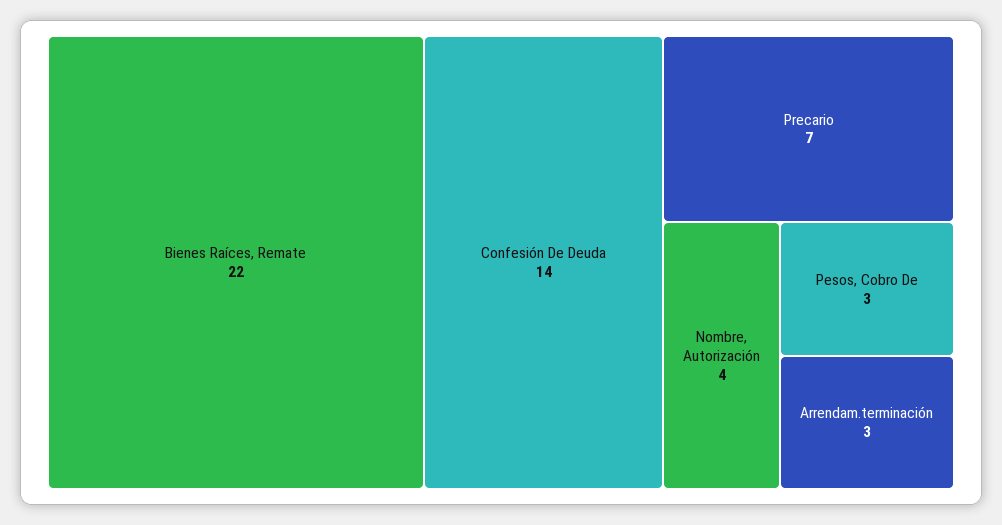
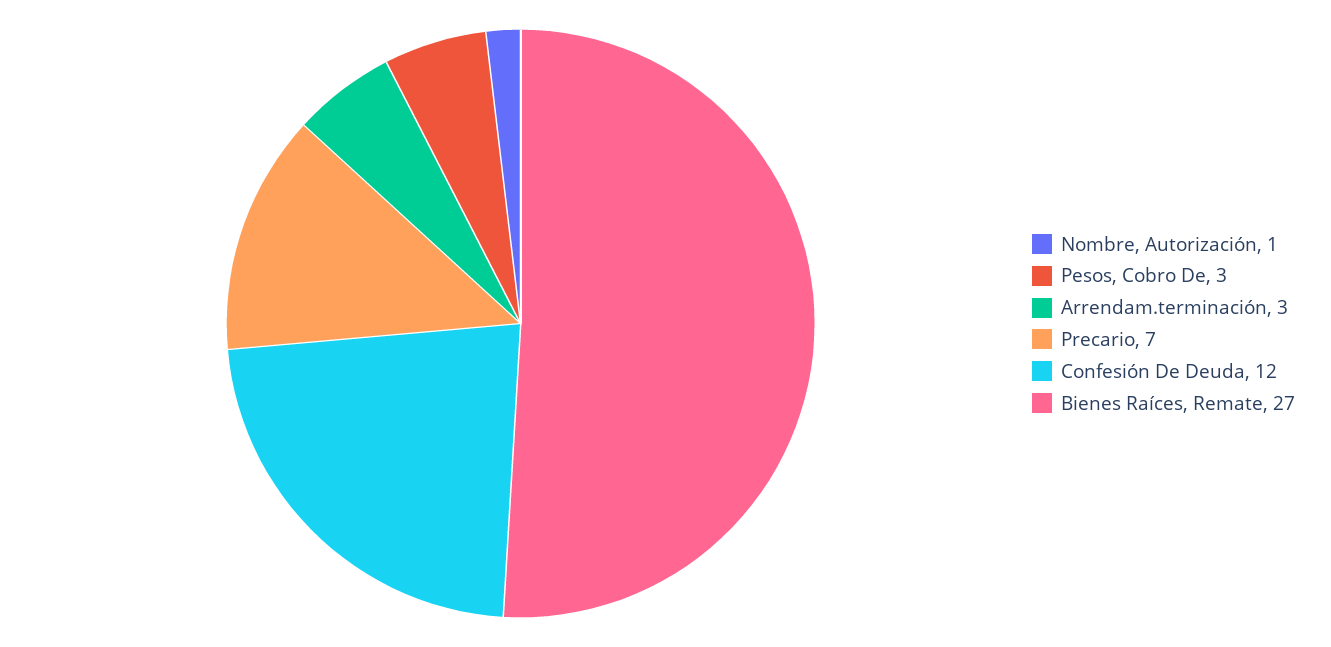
Bienes Raíces, Remate: 22 -> 27
Confesión De Deuda: 14 -> 12
Nombre, Autorización: 4 -> 1

